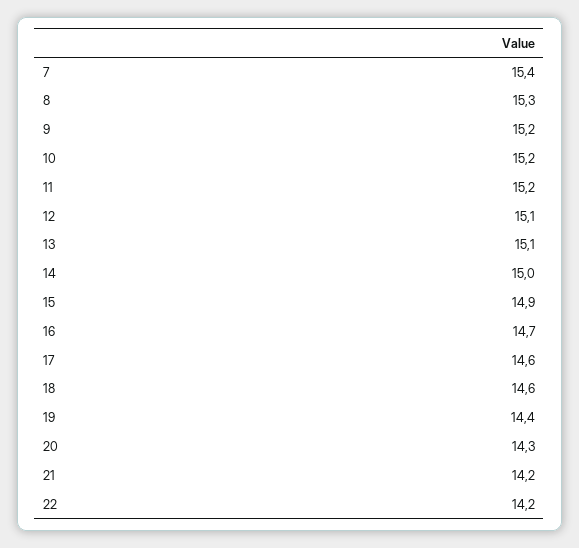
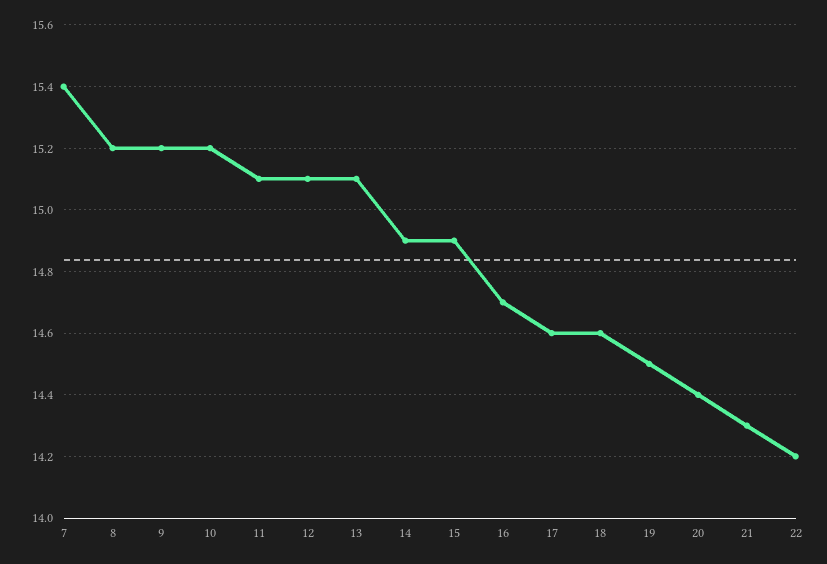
8: 15.3 -> 15.2
11: 15.2 -> 15.1
14: 15 -> 14.9
19: 14.4 -> 14.5
20: 14.3 -> 14.4
21: 14.2 -> 14.3

